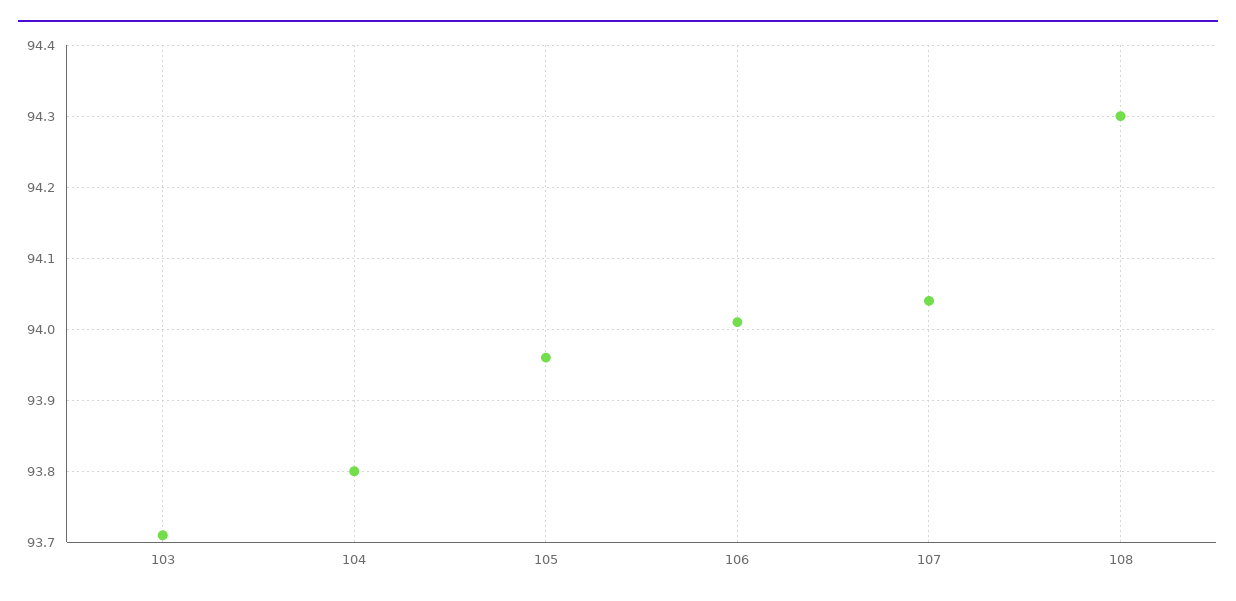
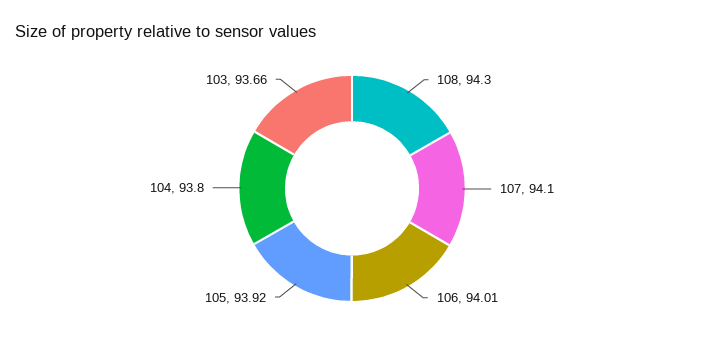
103: 93.71 -> 93.66
105: 93.96 -> 93.92
107: 94.04 -> 94.1

